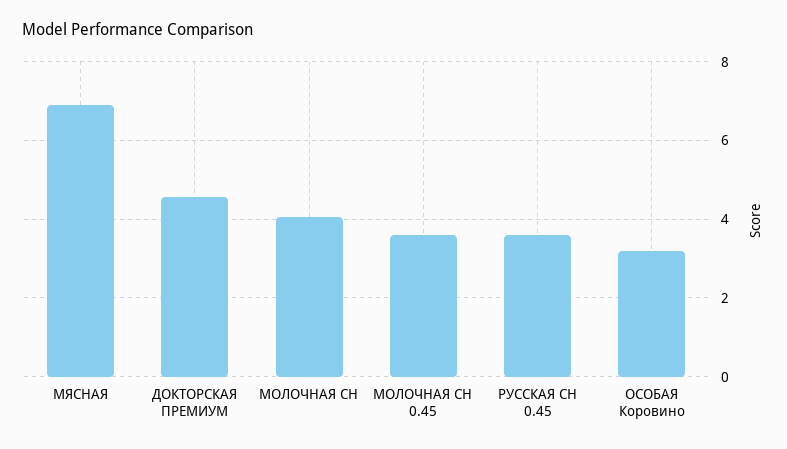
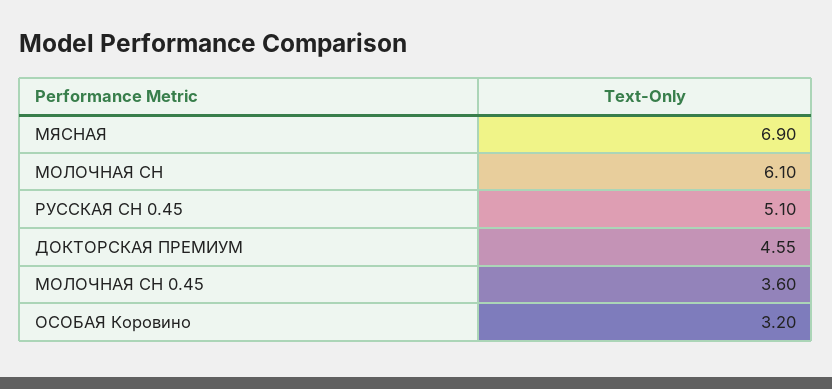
МОЛОЧНАЯ СН: 4 -> 6.1
РУССКАЯ СН 0.45: 3.6 -> 5.1

